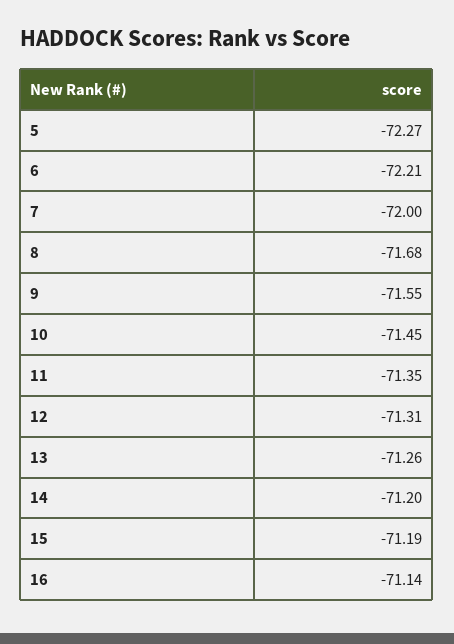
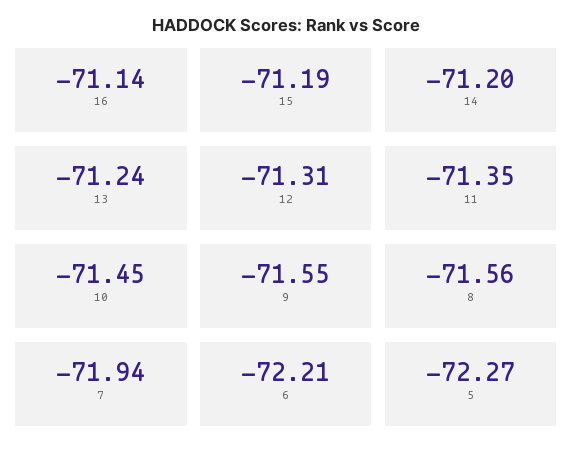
7: -72 -> -71.94
8: -71.68 -> -71.56
13: -71.26 -> -71.24

